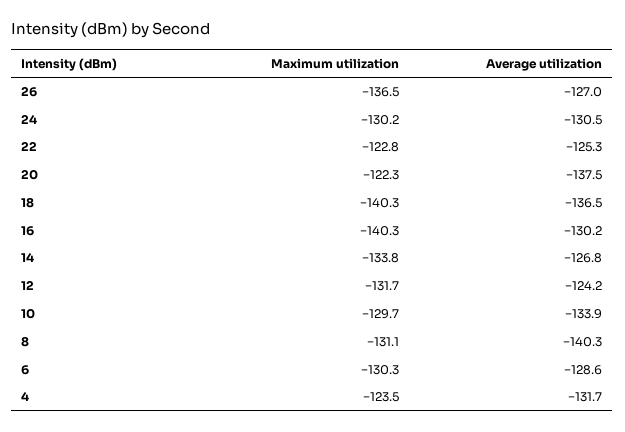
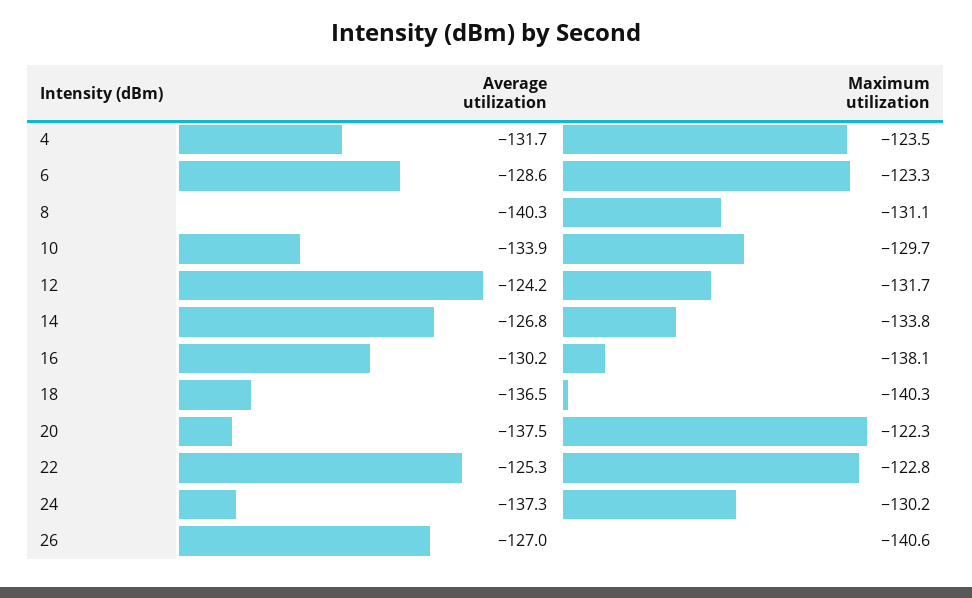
Maximum utilization, 26: -136.5 -> -140.6
Average utilization, 24: -130.5 -> -137.3
Maximum utilization, 16: -140.3 -> -138.1
Maximum utilization, 6: -130.3 -> -123.3

